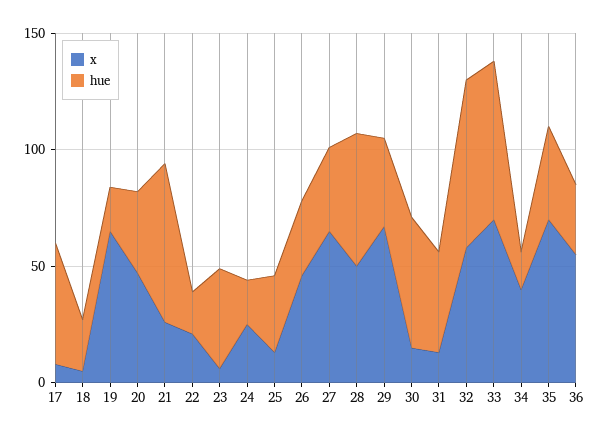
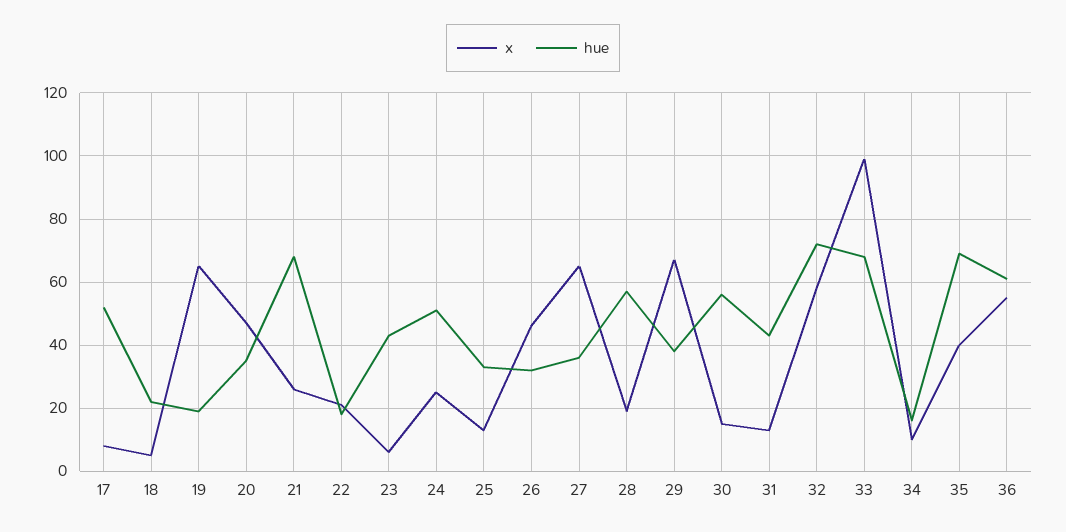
hue, 24: 20 -> 50
x, 28: 50 -> 20
x, 33: 70 -> 100
x, 34: 40 -> 10
x, 35: 70 -> 40
hue, 35: 40 -> 70
hue, 36: 30 -> 60

